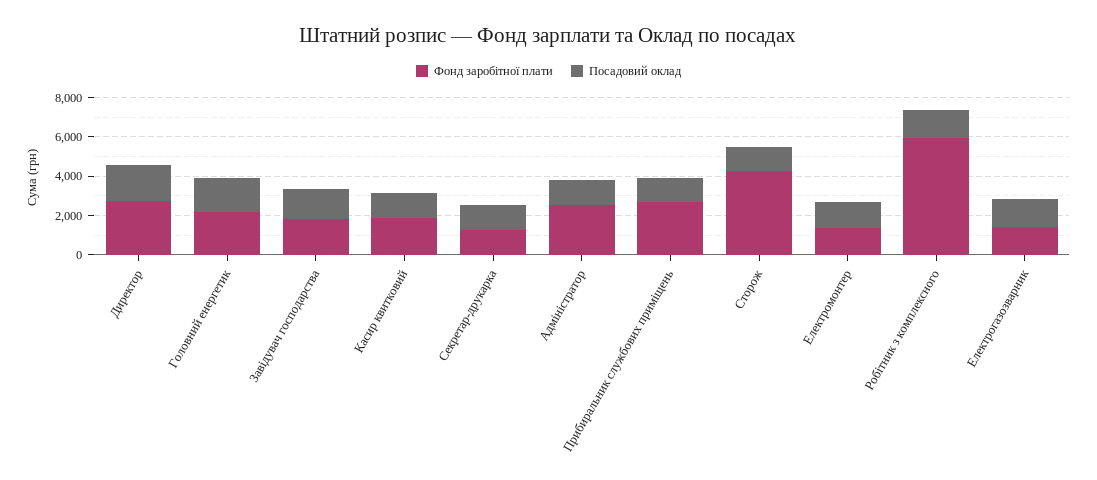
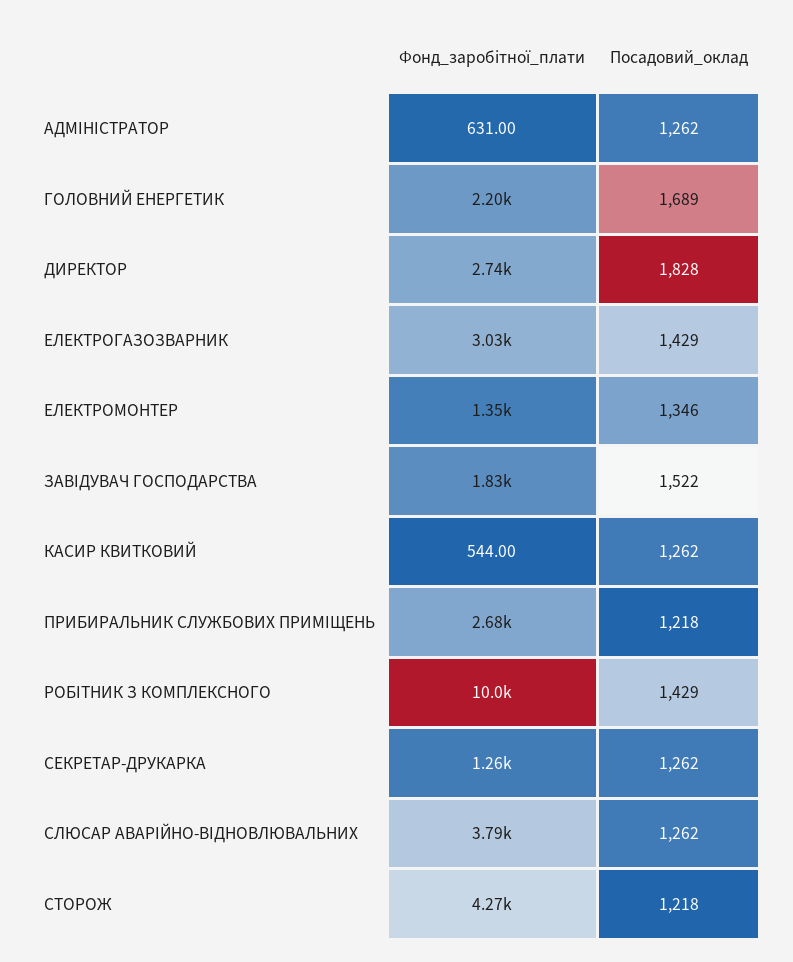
Фонд заробітної плати, Касир квитковий: 2000 -> 544
Фонд заробітної плати, Адміністратор: 2500 -> 631
Фонд заробітної плати, Робітник з комплексного: 6000 -> 10000
Фонд заробітної плати, Електрогазозварник: 1500 -> 3030
Фонд заробітної плати, СЛЮСАР АВАРІЙНО-ВІДНОВЛЮВАЛЬНИХ: none -> 3790
Посадовий оклад, СЛЮСАР АВАРІЙНО-ВІДНОВЛЮВАЛЬНИХ: none -> 1262

